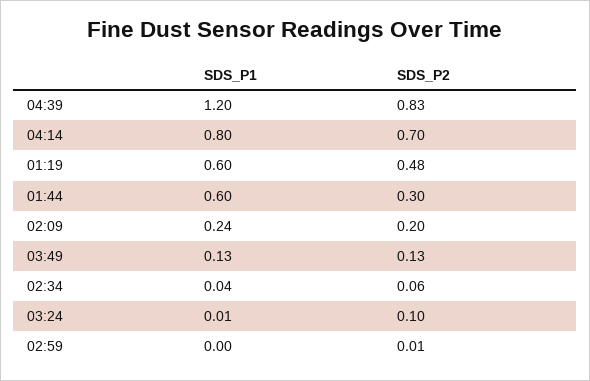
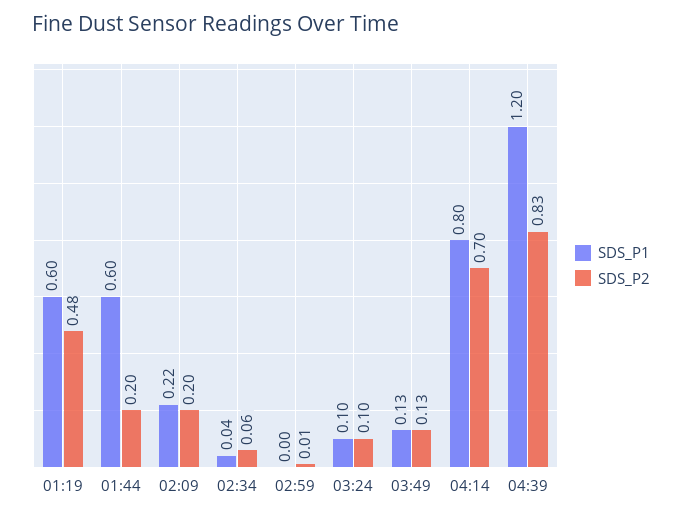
SDS_P2, 01:44: 0.3 -> 0.2
SDS_P1, 02:09: 0.24 -> 0.22
SDS_P1, 03:24: 0.01 -> 0.1

